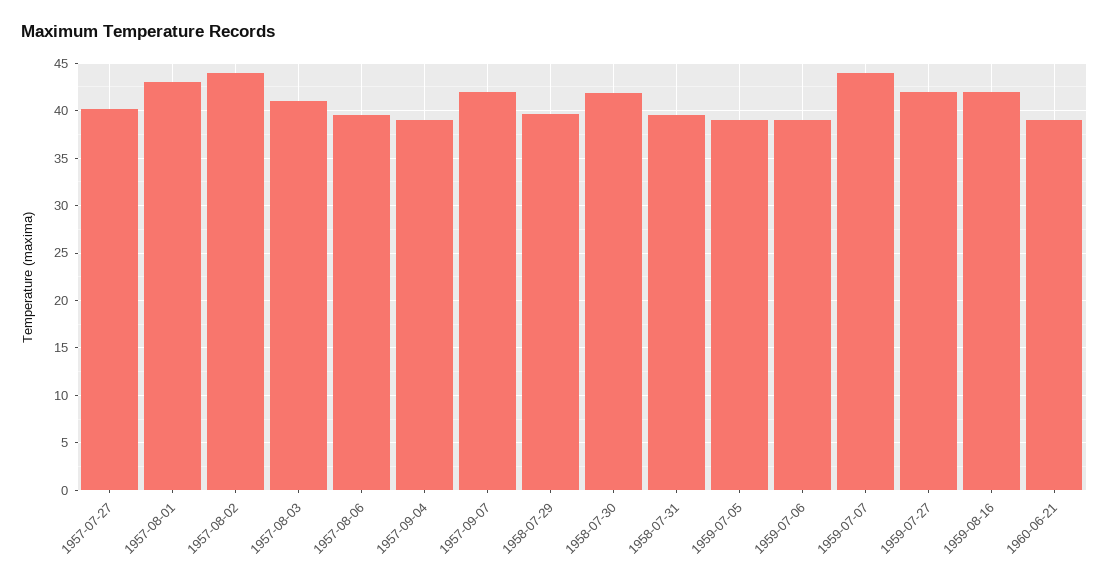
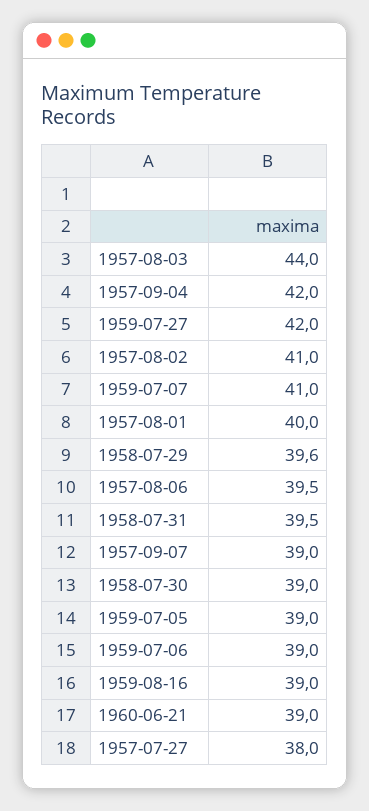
1957-07-27: 40 -> 38
1957-08-01: 43 -> 40
1957-08-02: 44 -> 41
1957-08-03: 41 -> 44
1957-09-04: 39 -> 42
1957-09-07: 42 -> 39
1958-07-30: 42 -> 39
1959-07-07: 44 -> 41
1959-08-16: 42 -> 39

